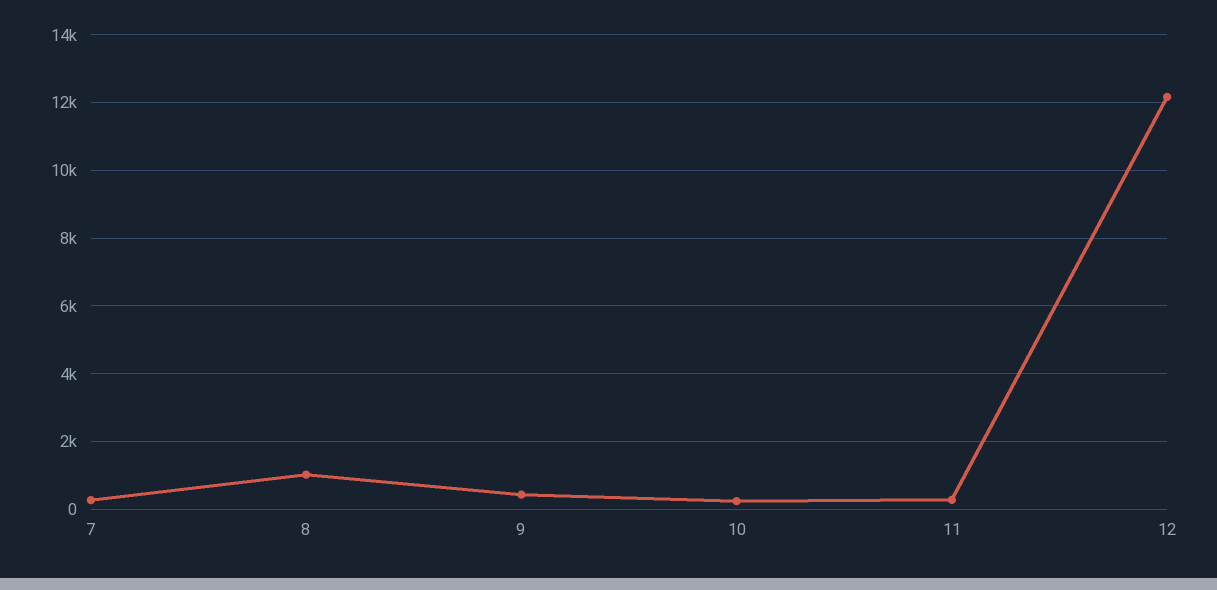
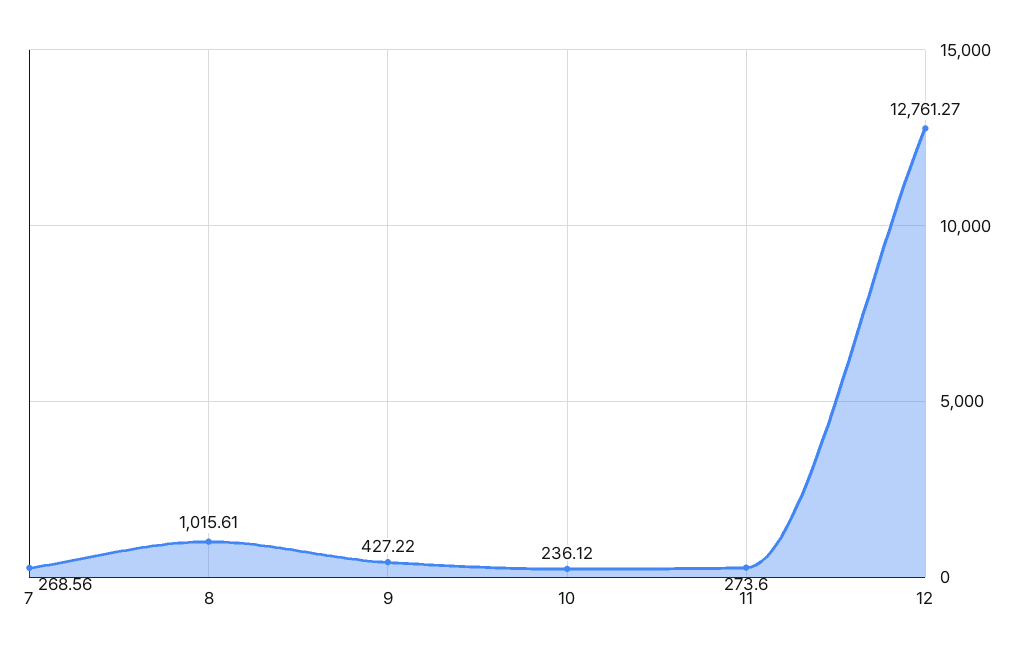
12: 12200 -> 12761.27

